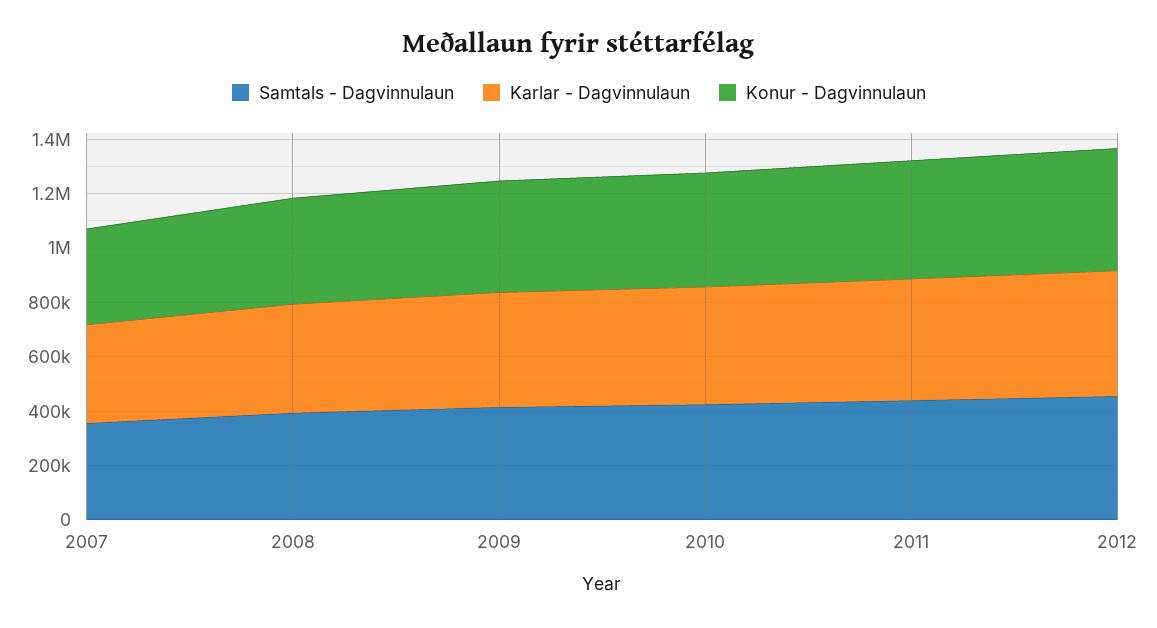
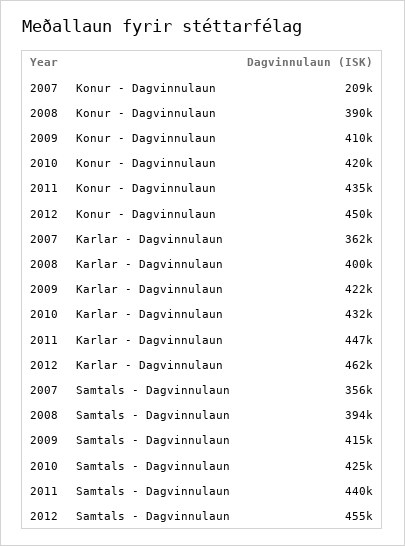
Konur - Dagvinnulaun, 2007: 350000 -> 209000

